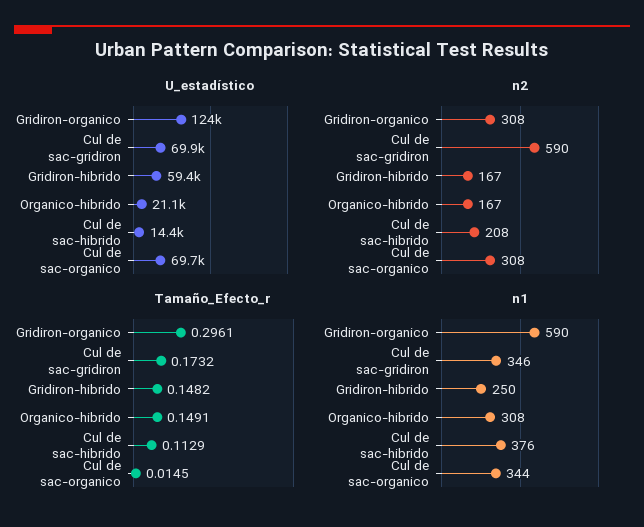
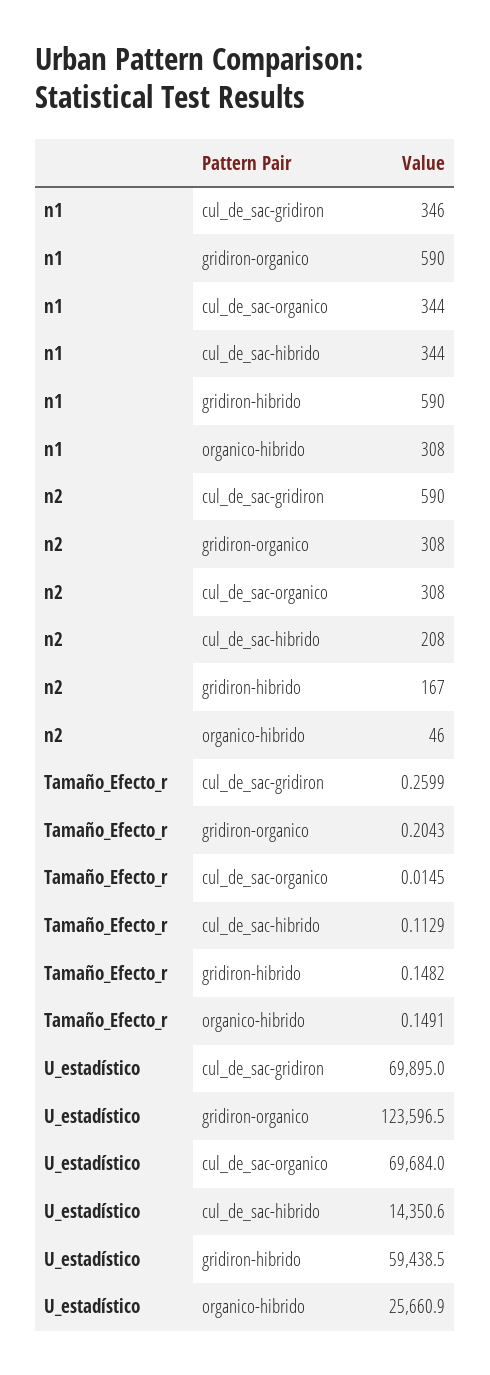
U_estadístico, Organico-hibrido: 21100 -> 25660.9
n2, Organico-hibrido: 167 -> 46
Tamaño_Efecto_r, Gridiron-organico: 0.2961 -> 0.2043
Tamaño_Efecto_r, Cul de sac-gridiron: 0.1732 -> 0.2599
n1, Gridiron-hibrido: 250 -> 590
n1, Cul de sac-hibrido: 376 -> 344

